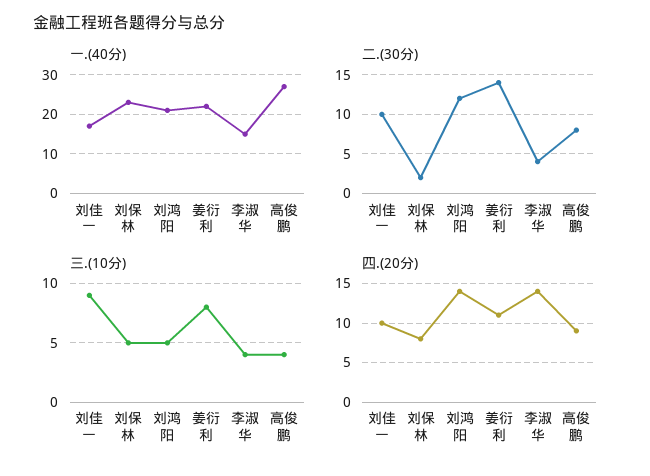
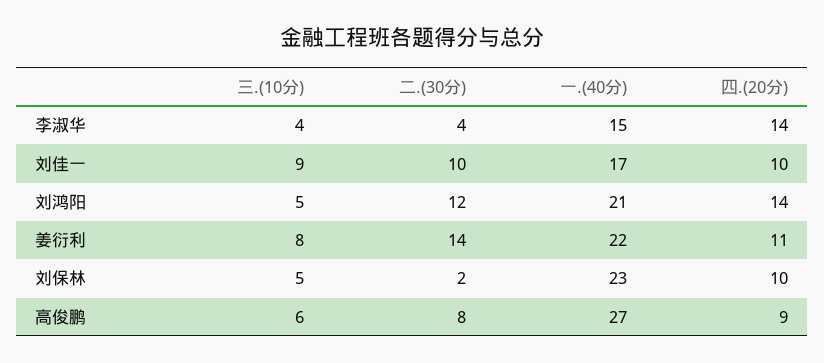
三.(10分), 高俊鹏: 4 -> 6
四.(20分), 刘保林: 8 -> 10

